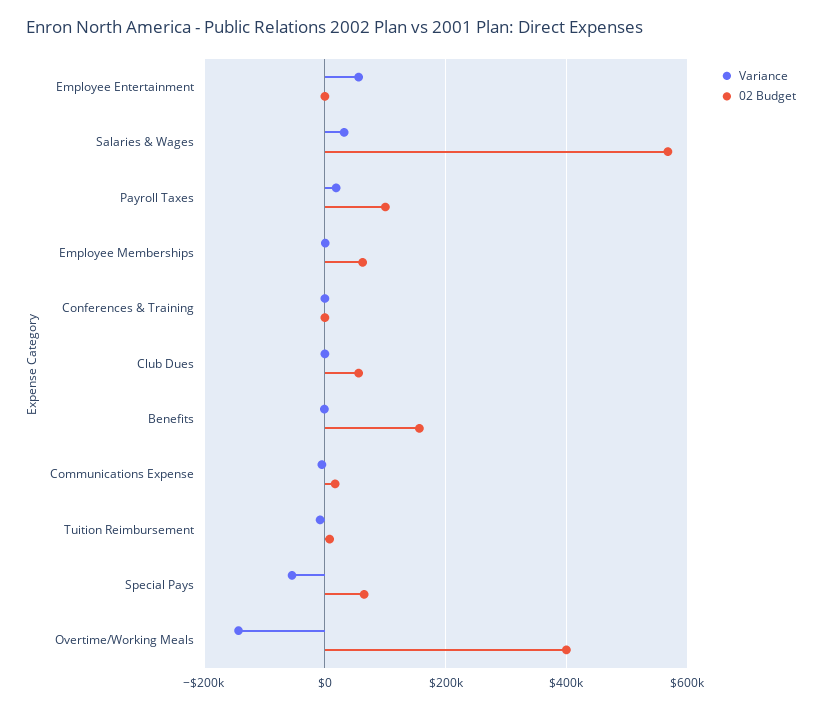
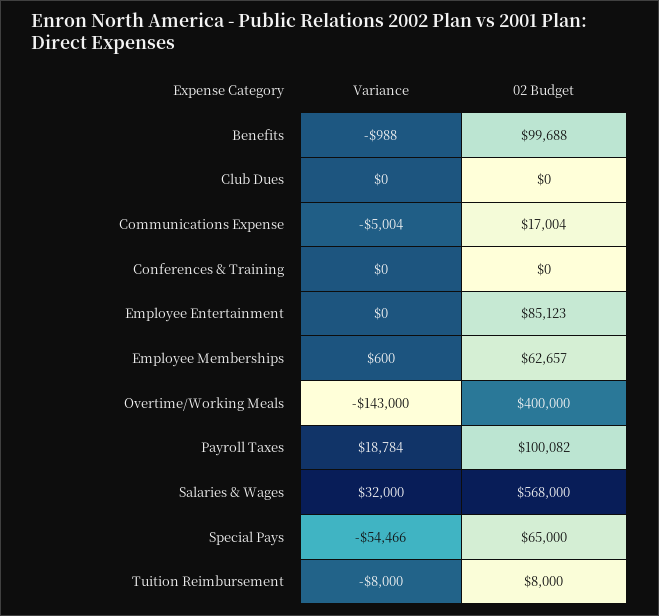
Variance, Employee Entertainment: 60000 -> 0
02 Budget, Employee Entertainment: 0 -> 85123
02 Budget, Club Dues: 60000 -> 0
02 Budget, Benefits: 160000 -> 99688

